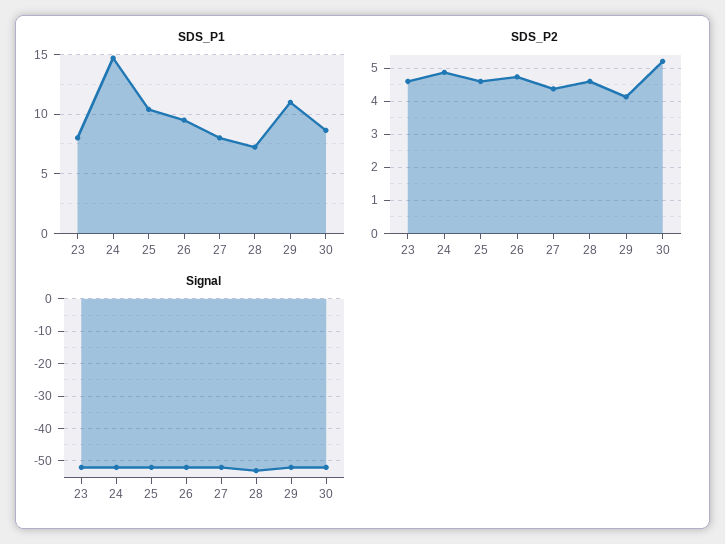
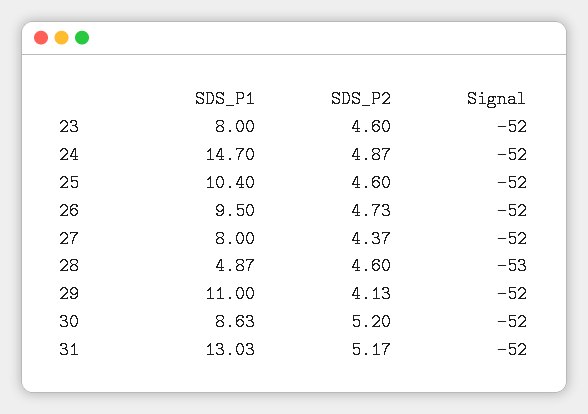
SDS_P1, 28: 7 -> 4.87
SDS_P1, 31: none -> 13.03
SDS_P2, 31: none -> 5.17
Signal, 31: none -> -52

